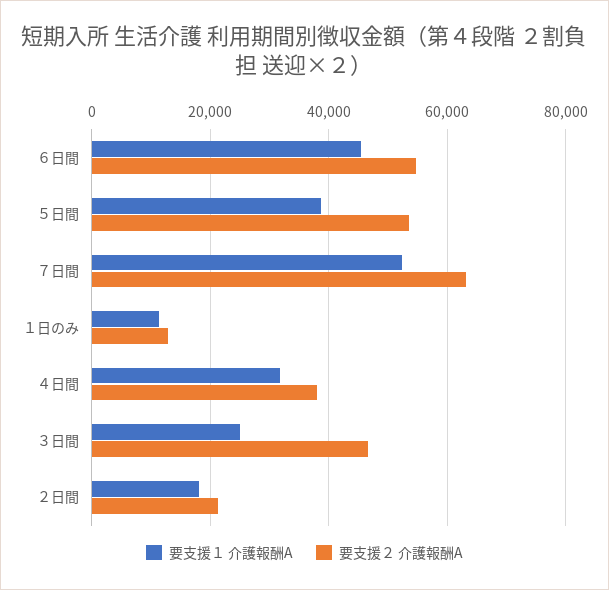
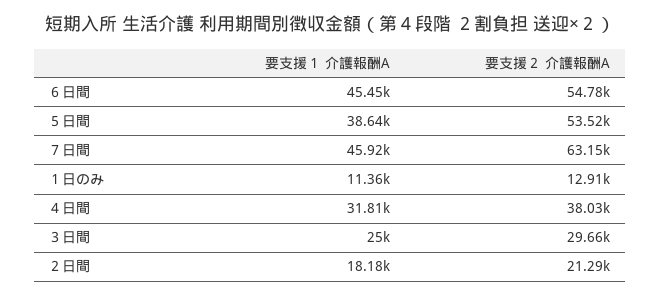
要支援１ 介護報酬A, ７日間: 52000 -> 45920
要支援２ 介護報酬A, ３日間: 46000 -> 29660

